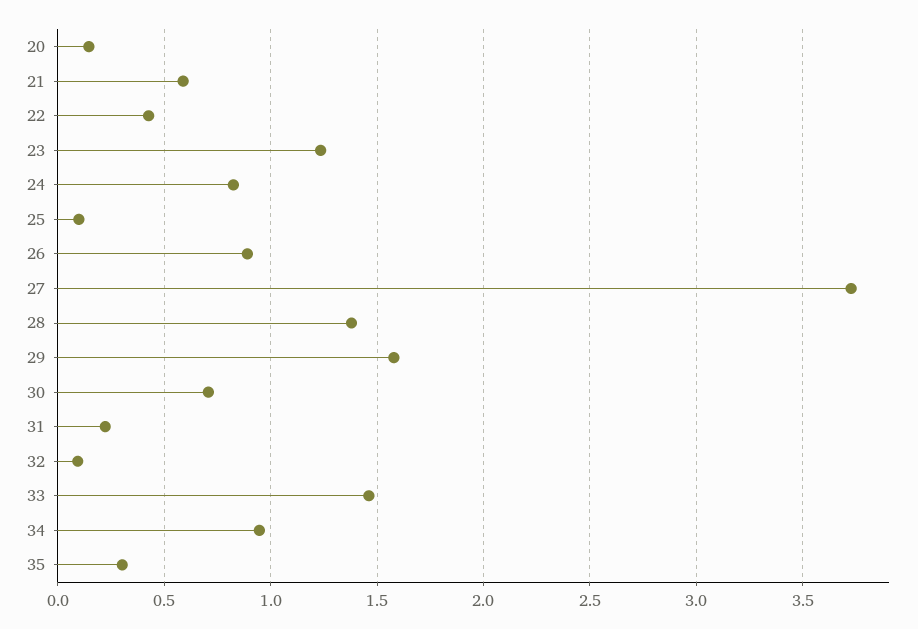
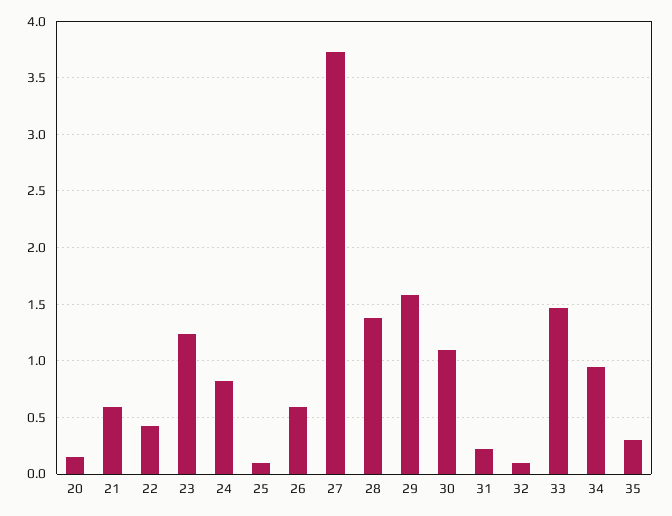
26: 0.9 -> 0.6
30: 0.7 -> 1.1

